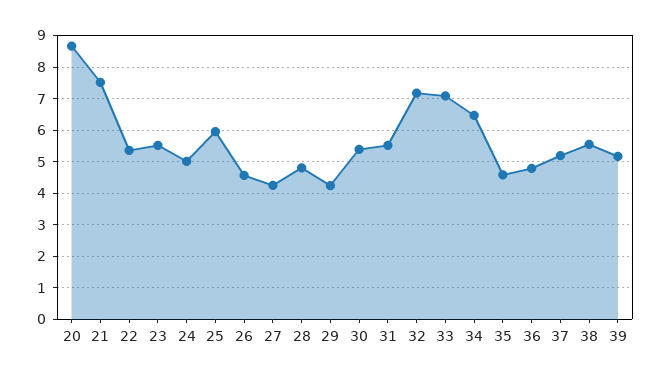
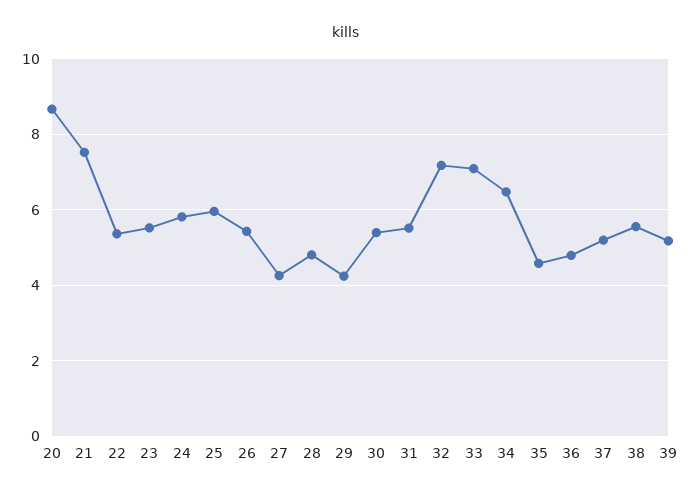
24: 5 -> 5.8
26: 4.6 -> 5.4

